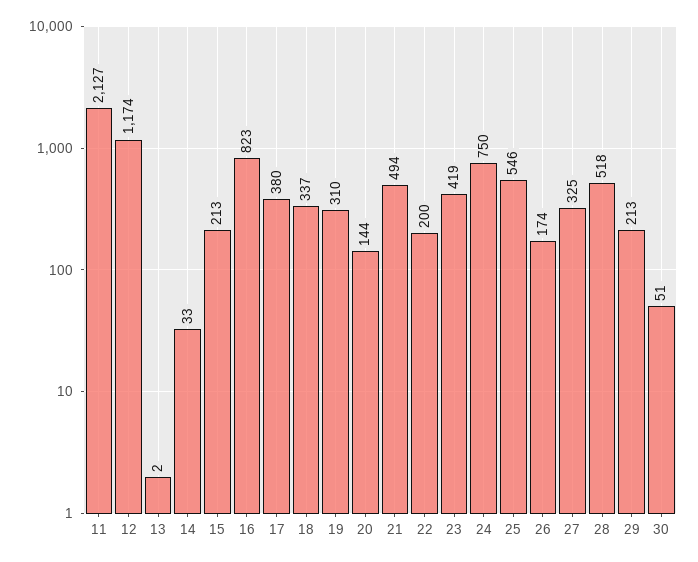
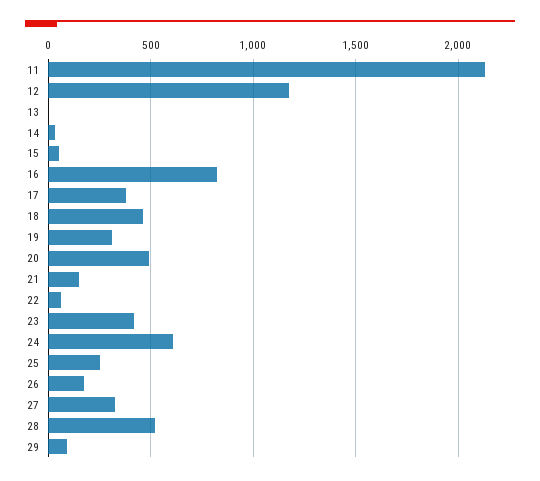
15: 213 -> 50
18: 337 -> 450
20: 144 -> 500
21: 494 -> 150
22: 200 -> 50
24: 750 -> 600
25: 546 -> 250
29: 213 -> 100
30: 51 -> none

